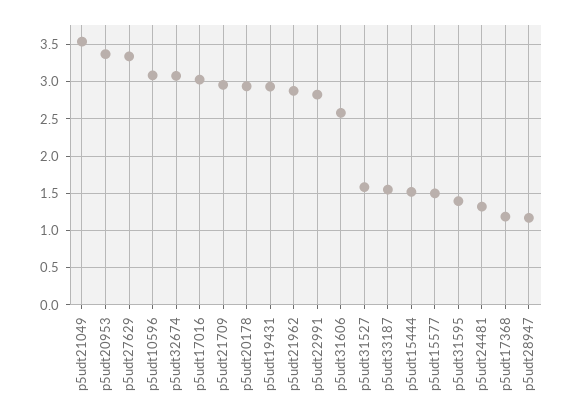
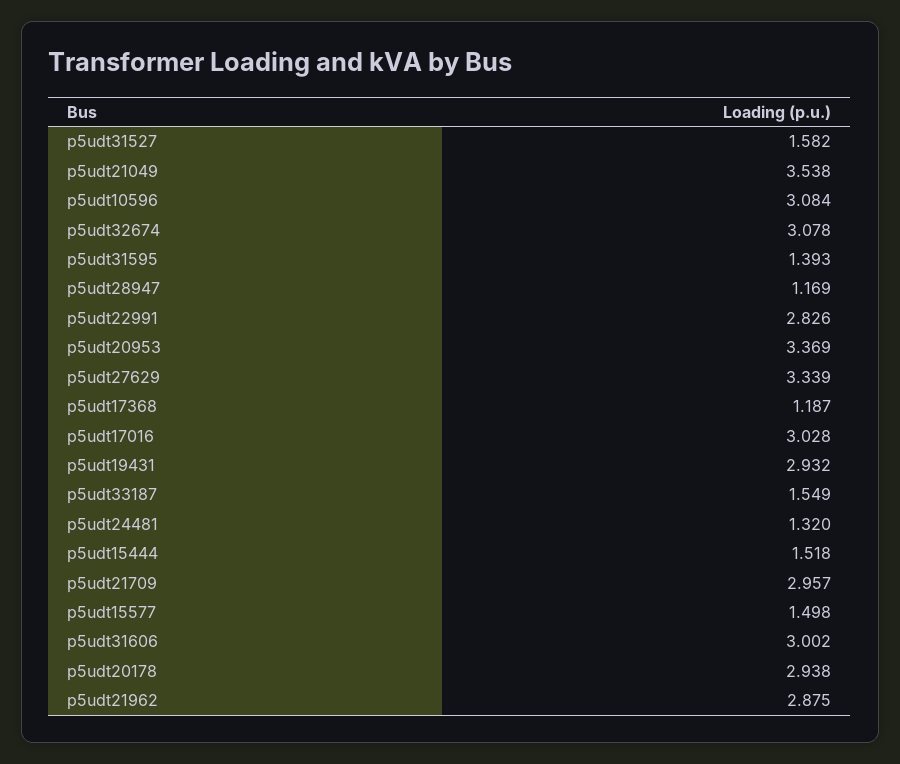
p5udt31606: 2.6 -> 3.002

